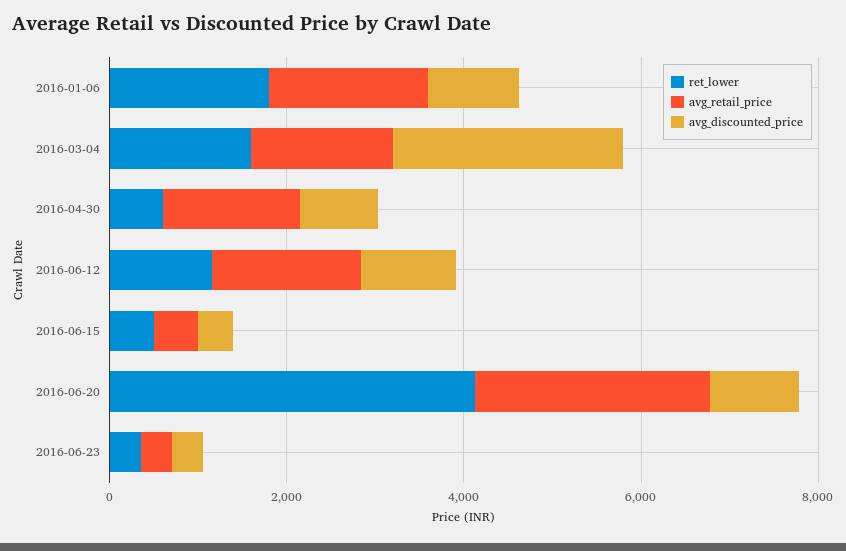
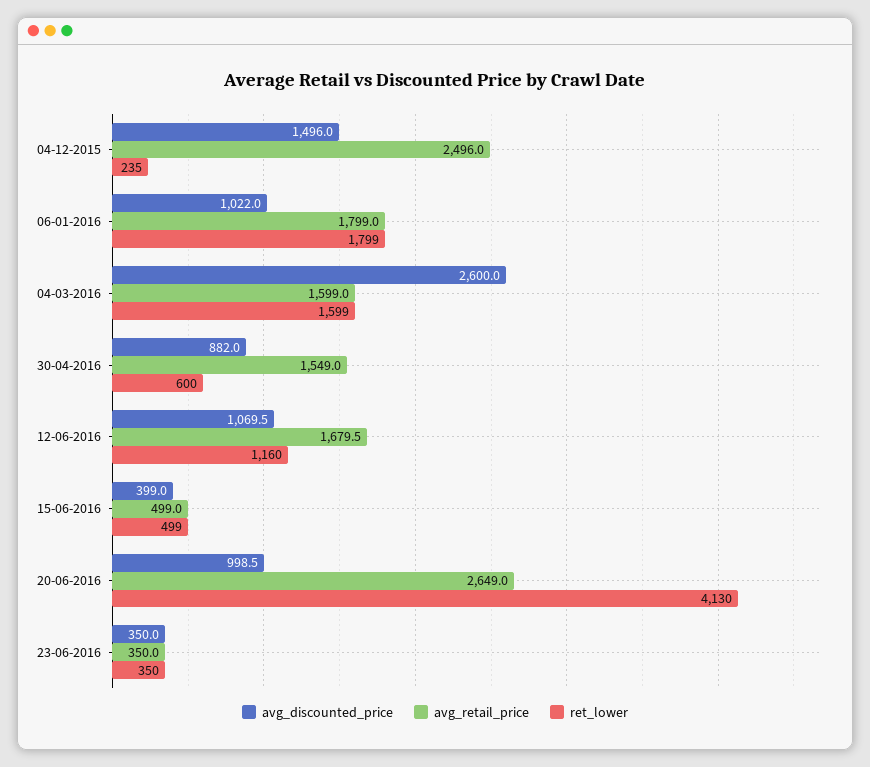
avg_discounted_price, 04-12-2015: none -> 1496
avg_retail_price, 04-12-2015: none -> 2496
ret_lower, 04-12-2015: none -> 235

